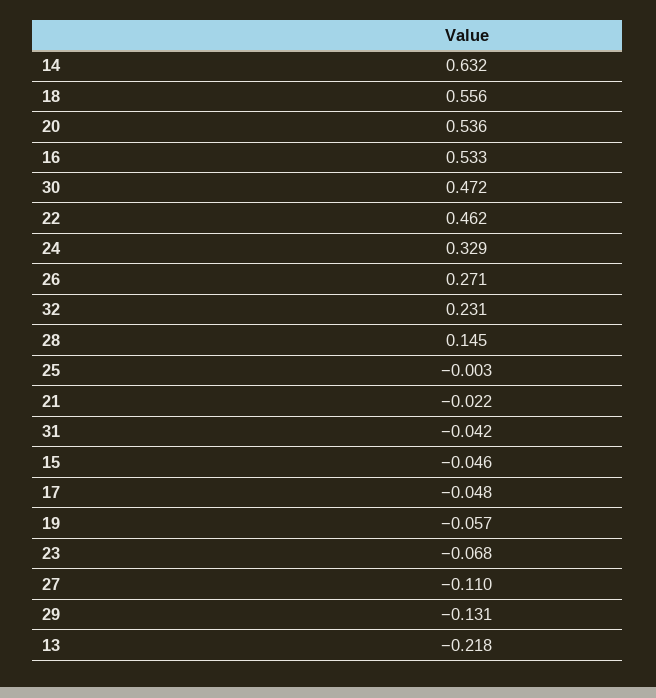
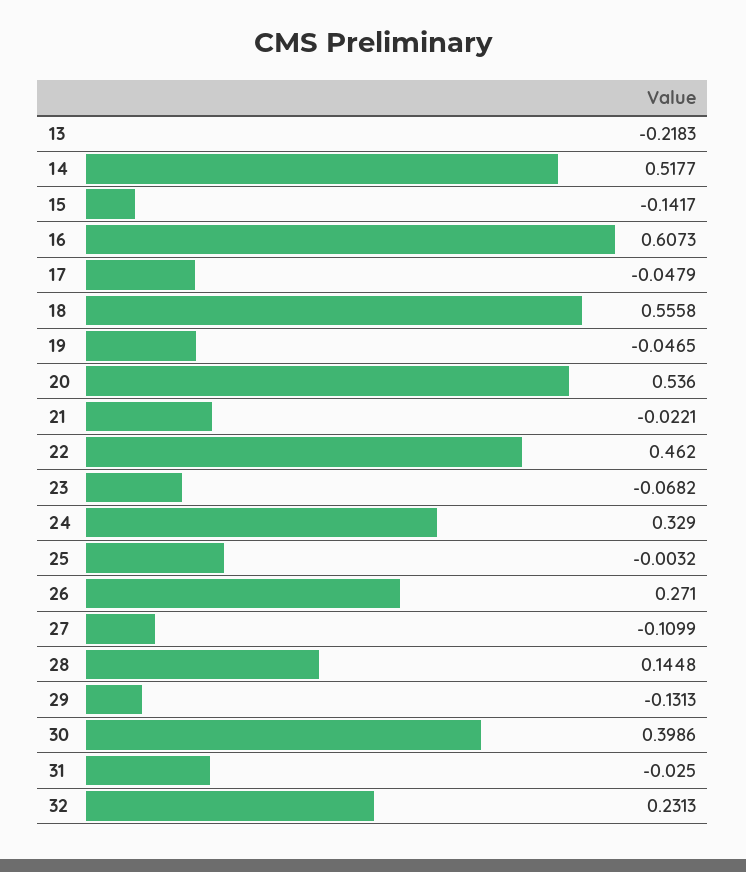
14: 0.632 -> 0.5177
16: 0.533 -> 0.6073
30: 0.472 -> 0.3986
31: -0.042 -> -0.025
15: -0.046 -> -0.1417
19: -0.057 -> -0.0465

